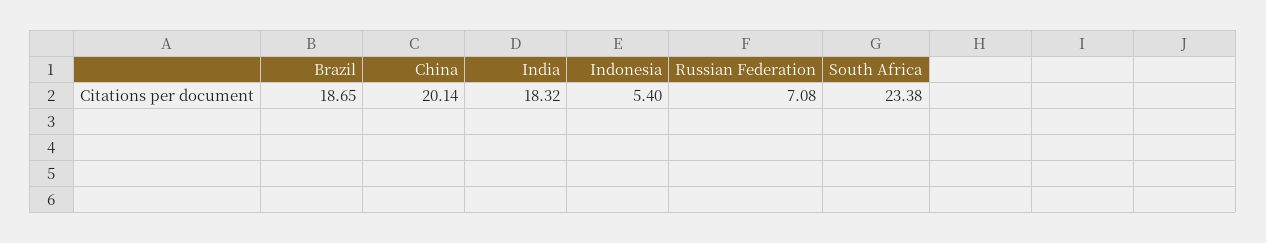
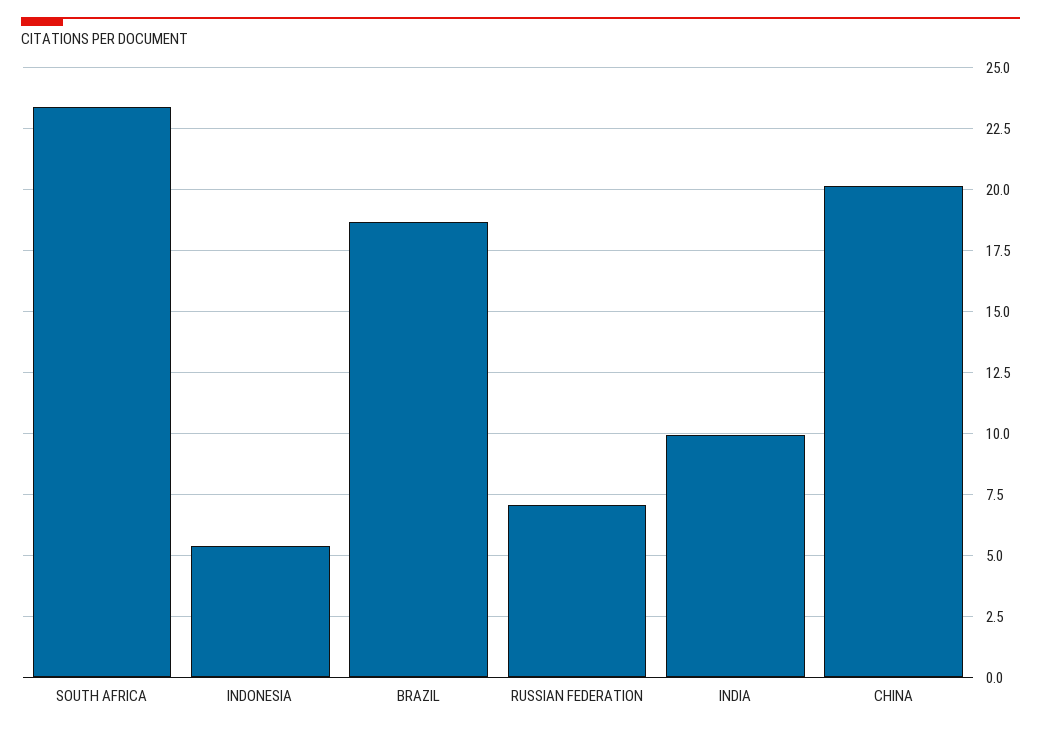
India: 18.32 -> 10

